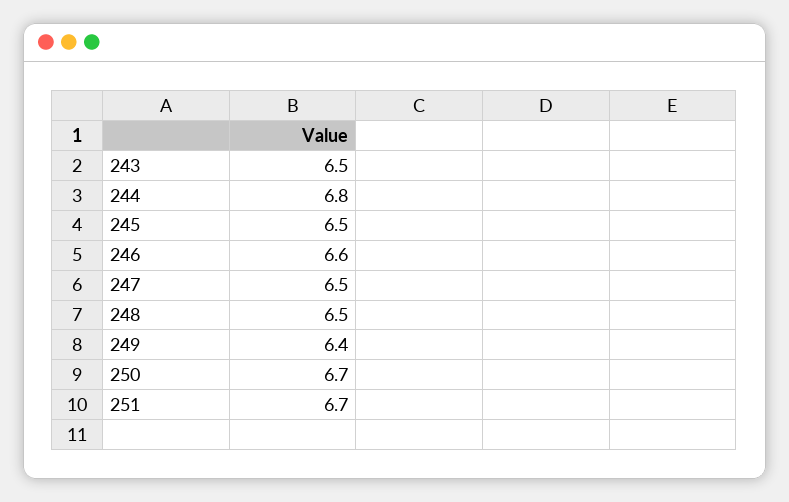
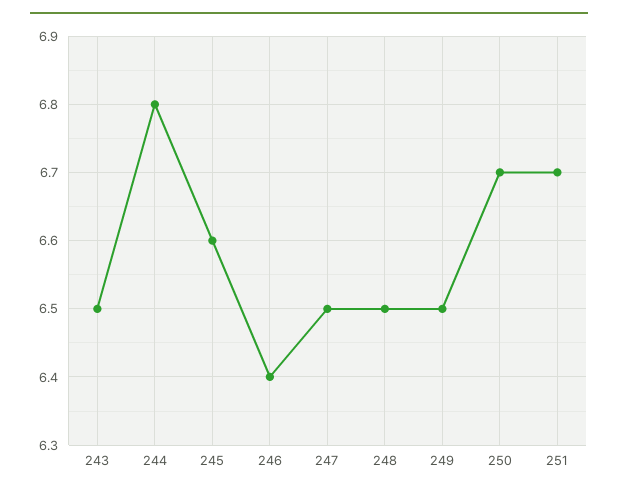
245: 6.5 -> 6.6
246: 6.6 -> 6.4
249: 6.4 -> 6.5

